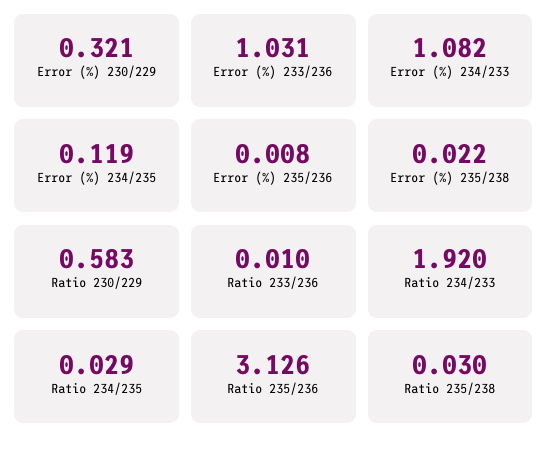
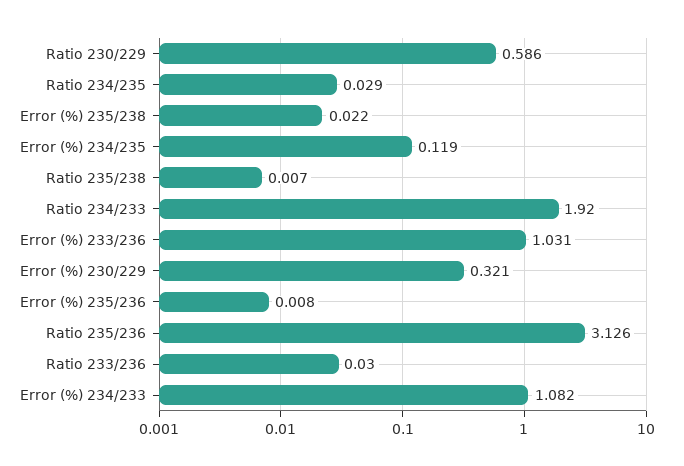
Ratio 230/229: 0.583 -> 0.586
Ratio 233/236: 0.01 -> 0.03
Ratio 235/238: 0.03 -> 0.007

